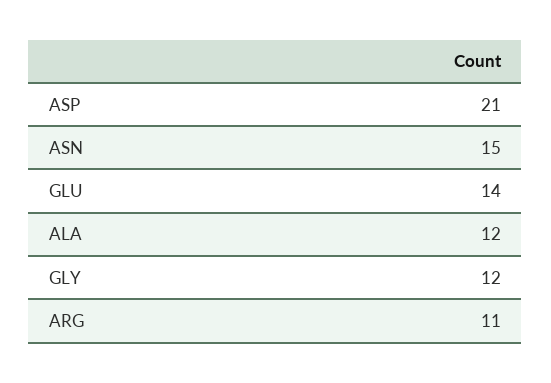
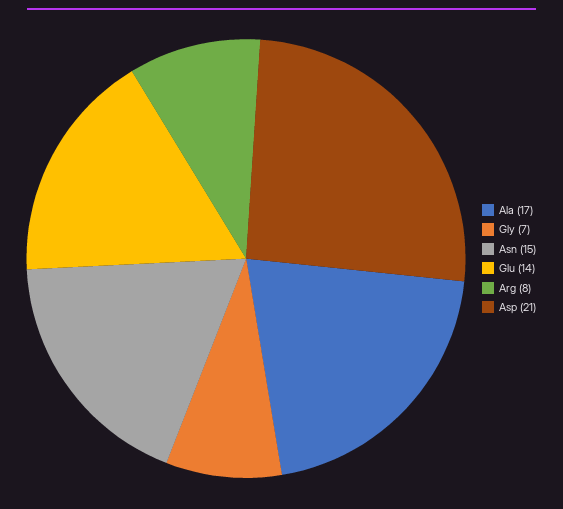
ALA: 12 -> 17
GLY: 12 -> 7
ARG: 11 -> 8

